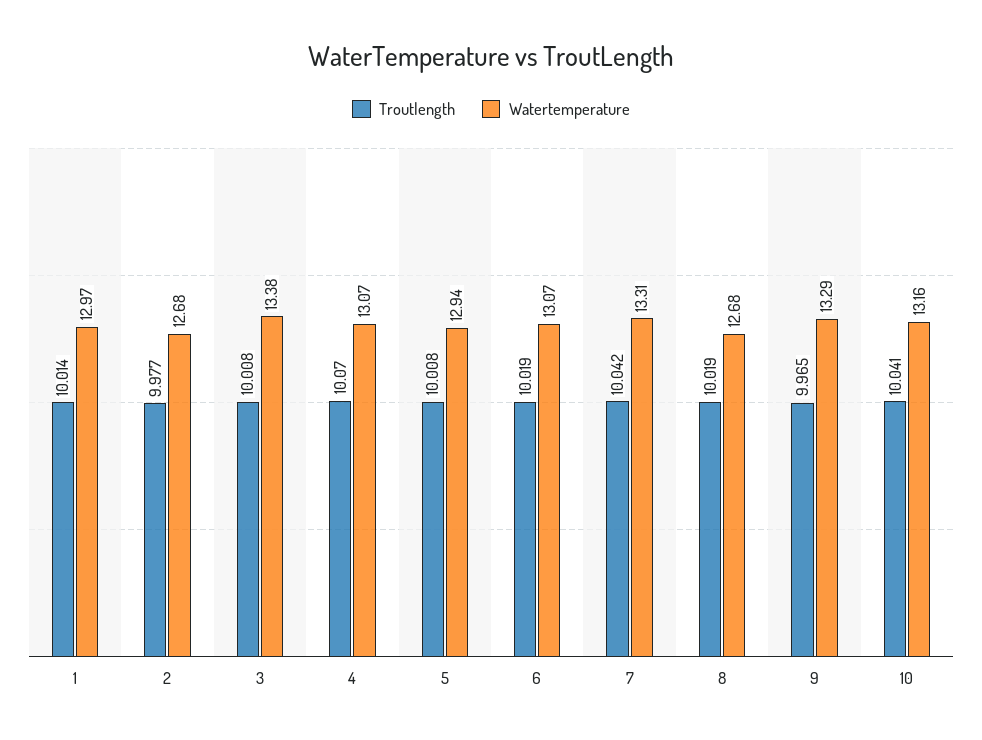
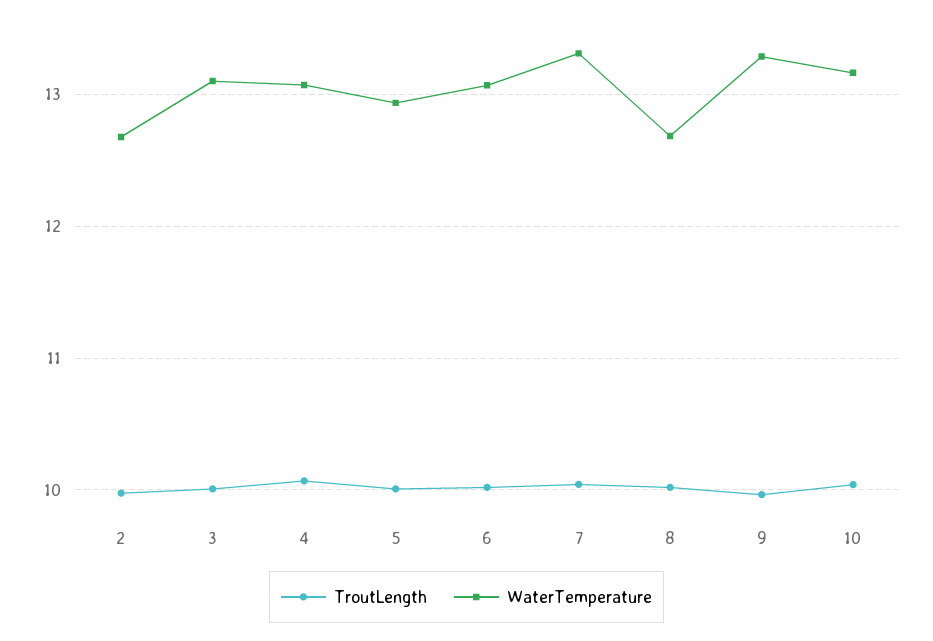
Troutlength, 1: 10.014 -> none
Watertemperature, 1: 12.97 -> none
Watertemperature, 3: 13.38 -> 13.1

